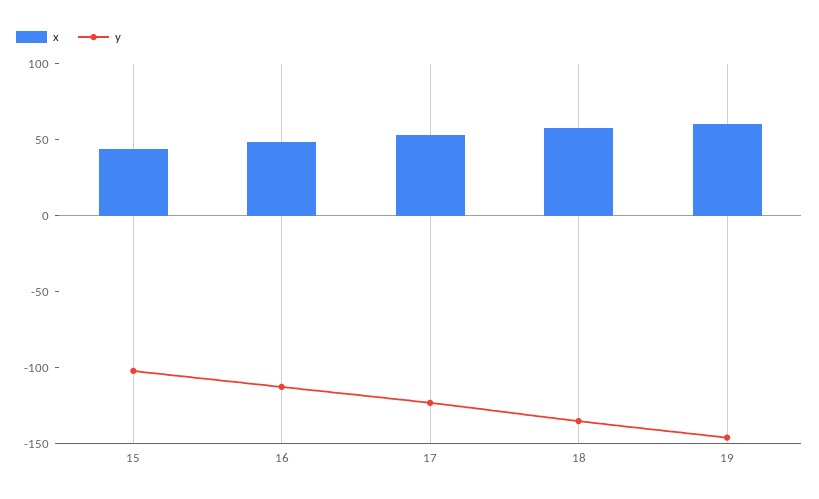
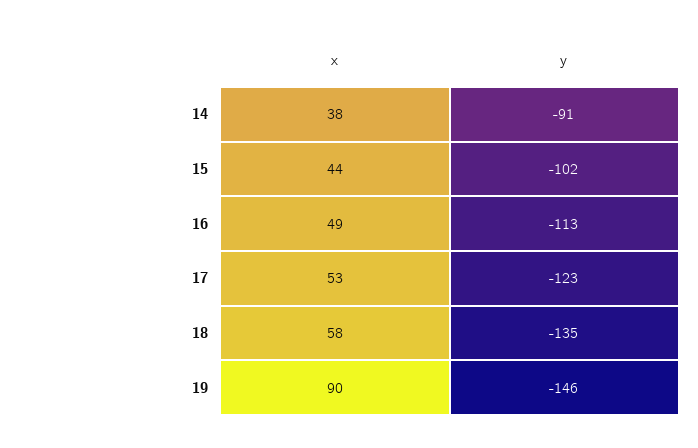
x, 19: 60 -> 90
x, 14: none -> 38
y, 14: none -> -91

